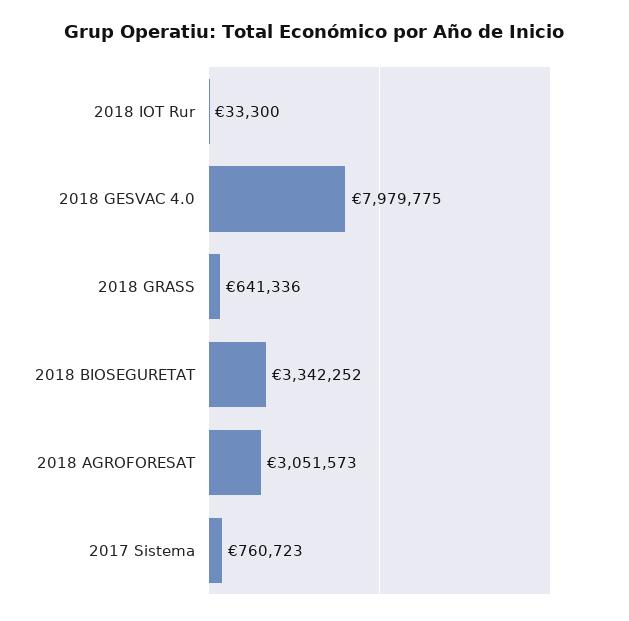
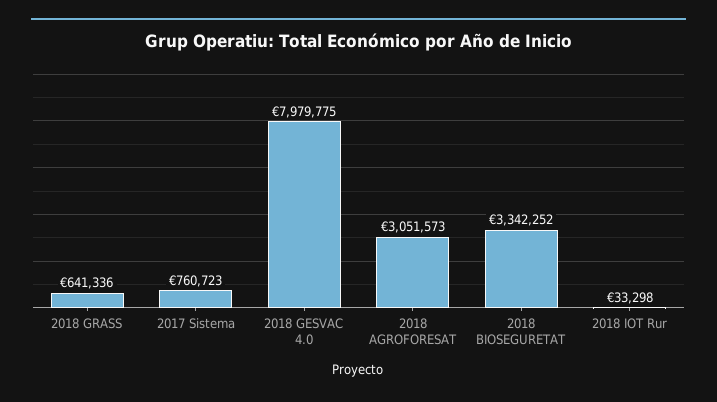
2018 IOT Rur: 33300 -> 33298

